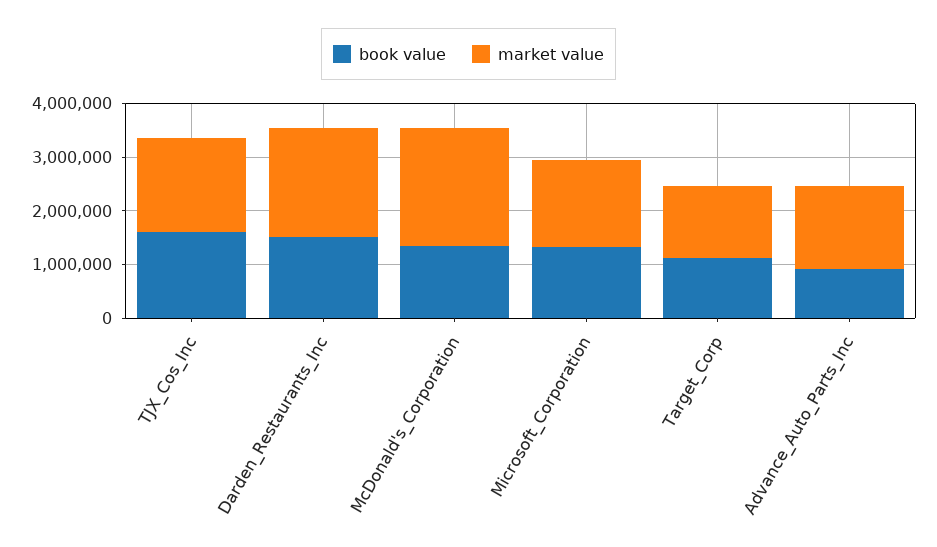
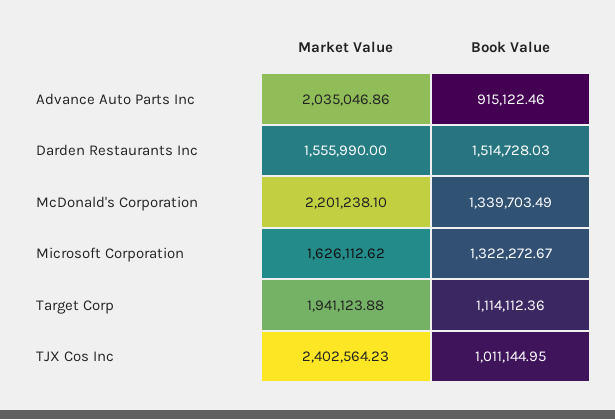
book value, TJX_Cos_Inc: 1600000 -> 1011144.95
market value, TJX_Cos_Inc: 1800000 -> 2402564.23
market value, Darden_Restaurants_Inc: 2000000 -> 1555990
market value, Target_Corp: 1400000 -> 1941123.88
market value, Advance_Auto_Parts_Inc: 1600000 -> 2035046.86

